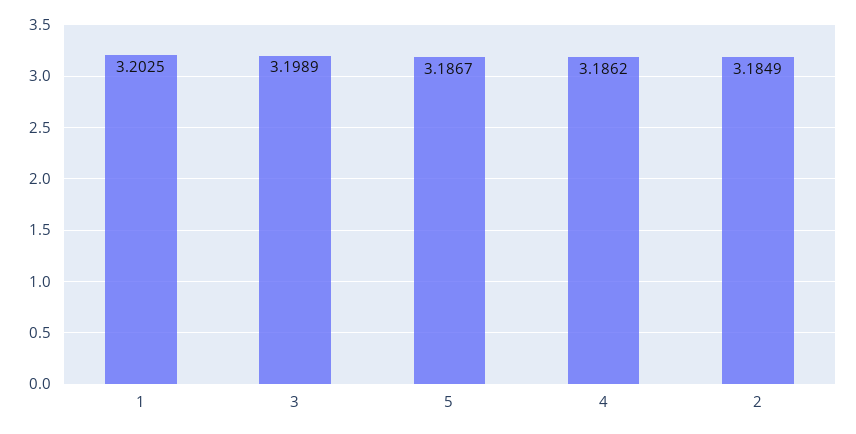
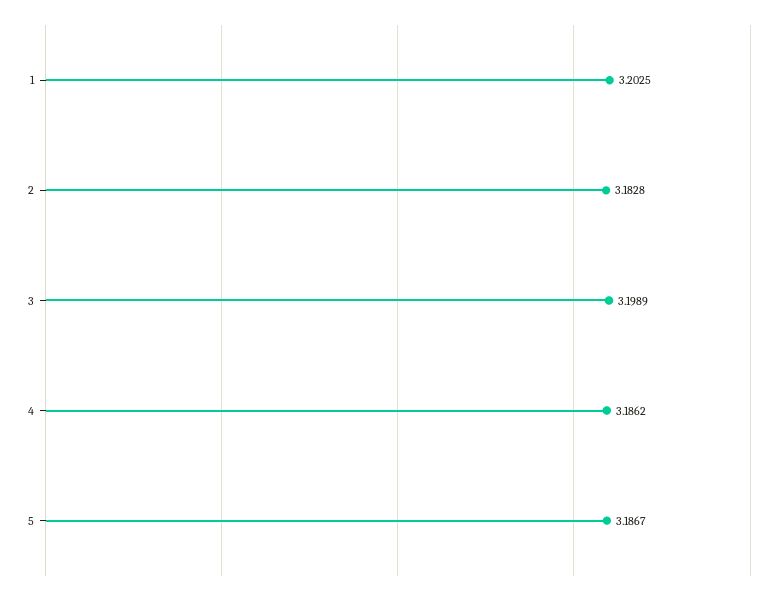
2: 3.1849 -> 3.1828

